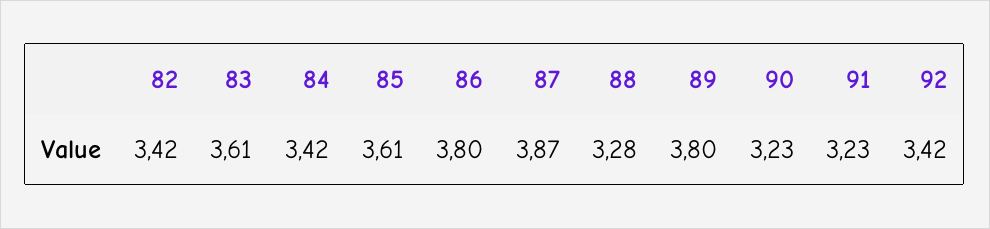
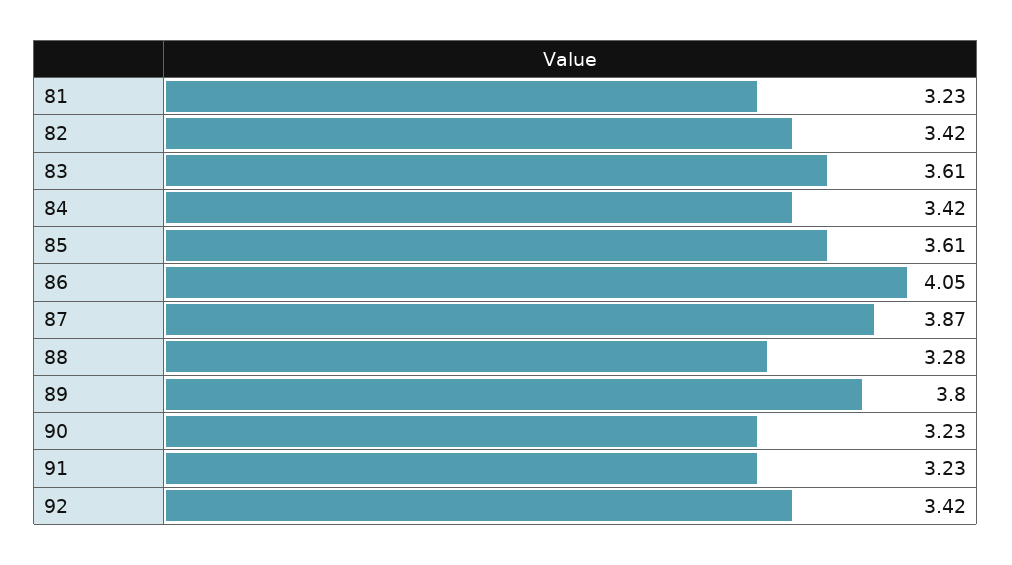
86: 3.8 -> 4.05
81: none -> 3.23

